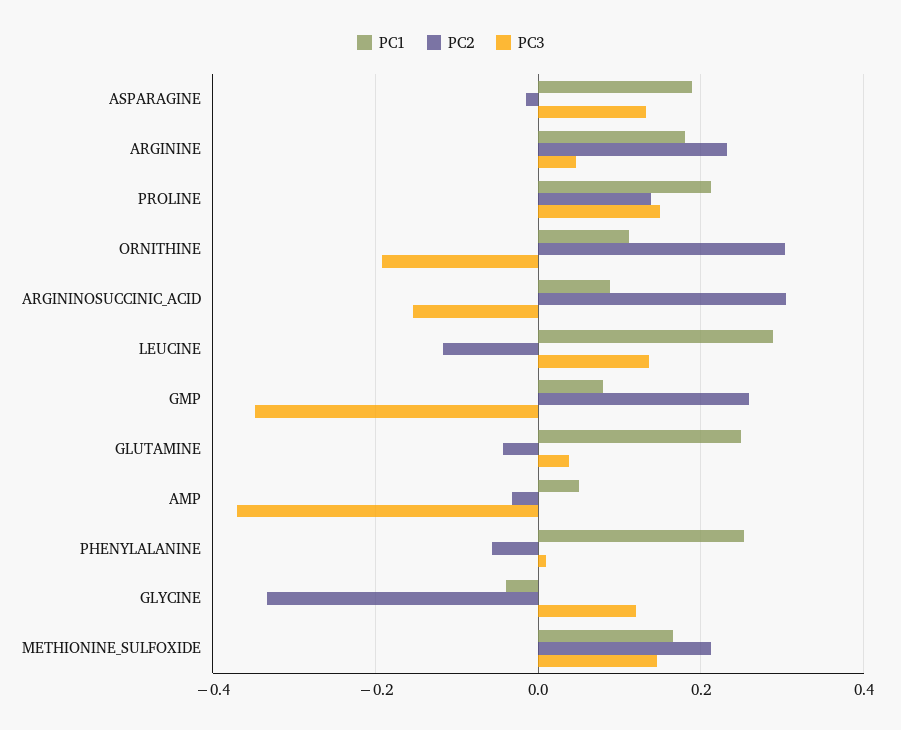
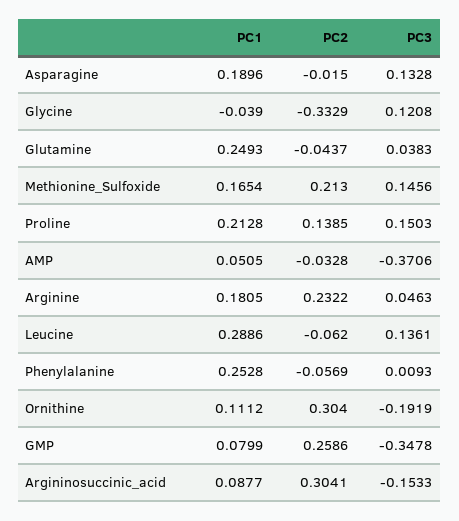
PC2, LEUCINE: -0.12 -> -0.062

